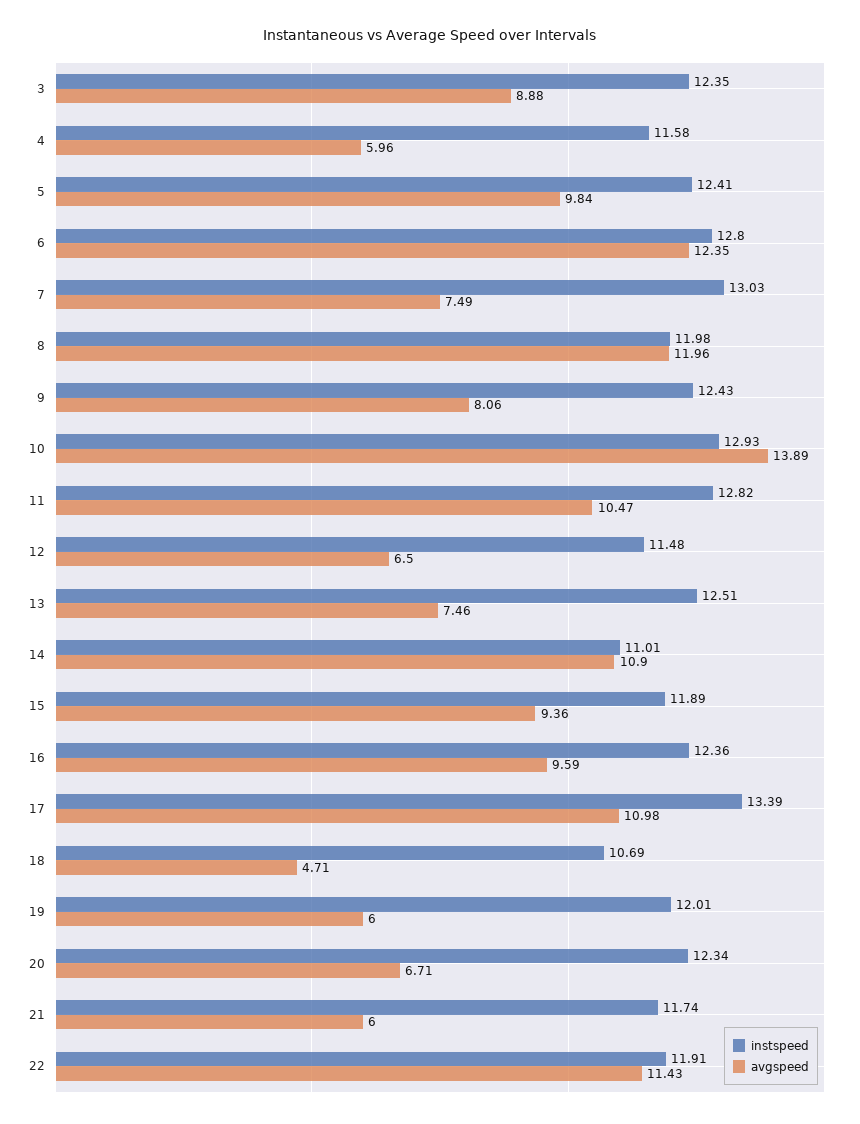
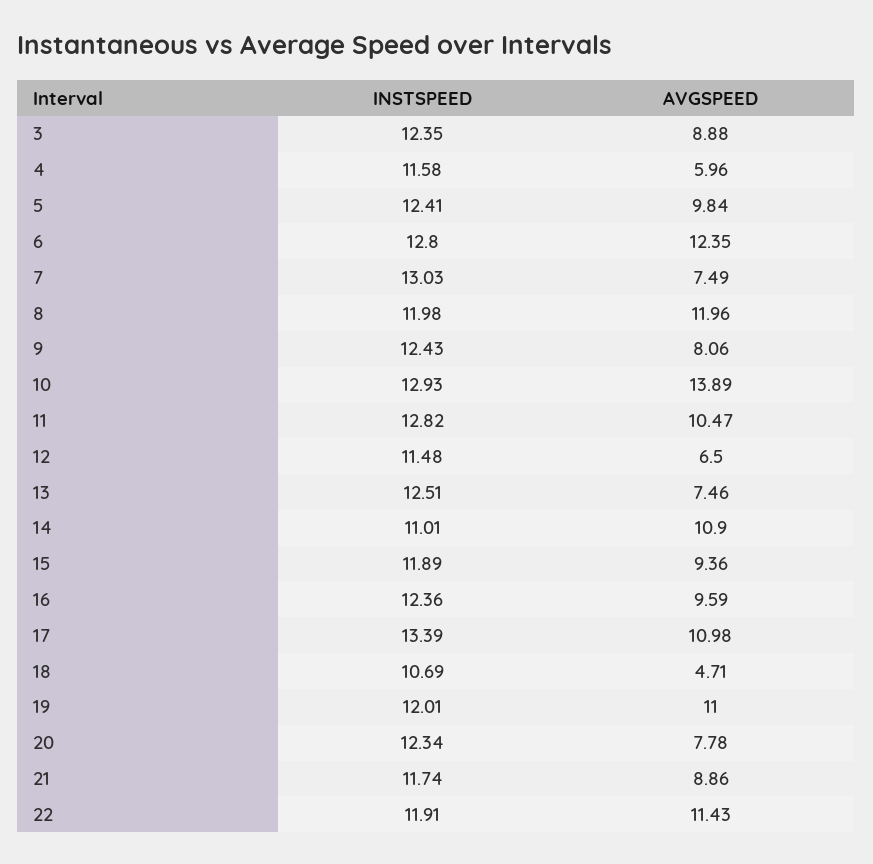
avgspeed, 19: 6 -> 11
avgspeed, 20: 6.71 -> 7.78
avgspeed, 21: 6 -> 8.86

